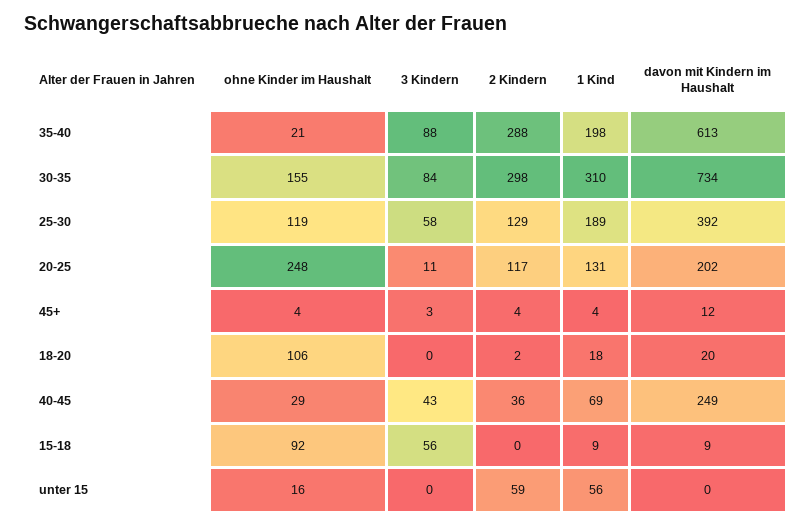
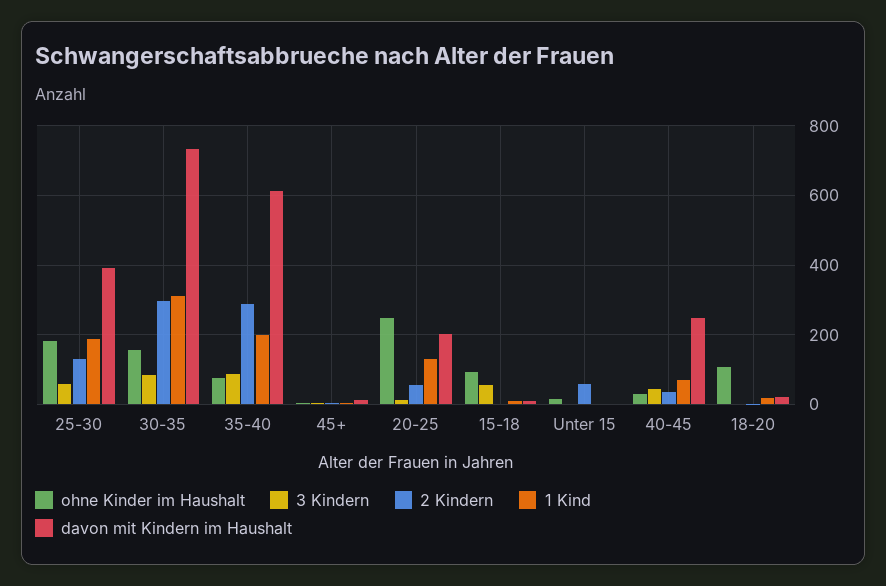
ohne Kinder im Haushalt, 35-40: 21 -> 80
ohne Kinder im Haushalt, 25-30: 119 -> 180
2 Kindern, 20-25: 117 -> 60
1 Kind, unter 15: 56 -> 0

